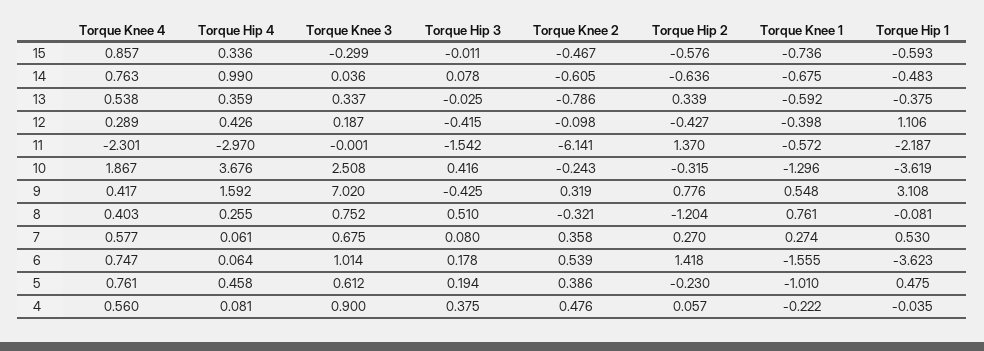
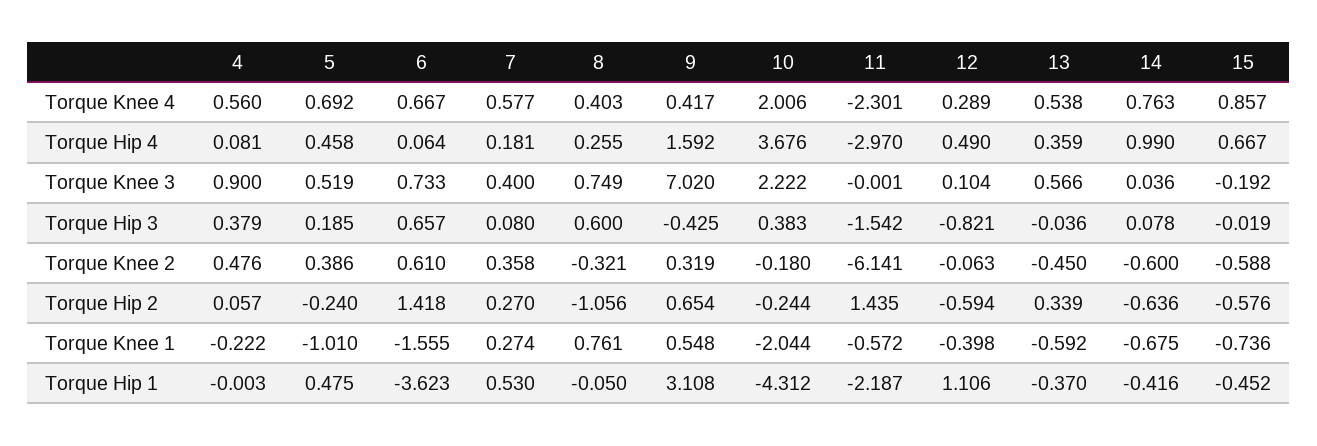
Torque Hip 4, 15: 0.336 -> 0.667
Torque Knee 3, 15: -0.299 -> -0.192
Torque Hip 3, 15: -0.011 -> -0.019
Torque Knee 2, 15: -0.467 -> -0.588
Torque Hip 1, 15: -0.593 -> -0.452
Torque Knee 2, 14: -0.605 -> -0.6
Torque Hip 1, 14: -0.483 -> -0.416
Torque Knee 3, 13: 0.337 -> 0.566
Torque Hip 3, 13: -0.025 -> -0.036
Torque Knee 2, 13: -0.786 -> -0.45
Torque Hip 1, 13: -0.375 -> -0.37
Torque Hip 4, 12: 0.426 -> 0.49
Torque Knee 3, 12: 0.187 -> 0.104
Torque Hip 3, 12: -0.415 -> -0.821
Torque Knee 2, 12: -0.098 -> -0.063
Torque Hip 2, 12: -0.427 -> -0.594
Torque Hip 2, 11: 1.37 -> 1.435
Torque Knee 4, 10: 1.867 -> 2.006
Torque Knee 3, 10: 2.508 -> 2.222
Torque Hip 3, 10: 0.416 -> 0.383
Torque Knee 2, 10: -0.243 -> -0.18
Torque Hip 2, 10: -0.315 -> -0.244
Torque Knee 1, 10: -1.296 -> -2.044
Torque Hip 1, 10: -3.619 -> -4.312
Torque Hip 2, 9: 0.776 -> 0.654
Torque Knee 3, 8: 0.752 -> 0.749
Torque Hip 3, 8: 0.51 -> 0.6
Torque Hip 2, 8: -1.204 -> -1.056
Torque Hip 1, 8: -0.081 -> -0.05
Torque Hip 4, 7: 0.061 -> 0.181
Torque Knee 3, 7: 0.675 -> 0.4
Torque Knee 4, 6: 0.747 -> 0.667
Torque Knee 3, 6: 1.014 -> 0.733
Torque Hip 3, 6: 0.178 -> 0.657
Torque Knee 2, 6: 0.539 -> 0.61
Torque Knee 4, 5: 0.761 -> 0.692
Torque Knee 3, 5: 0.612 -> 0.519
Torque Hip 3, 5: 0.194 -> 0.185
Torque Hip 2, 5: -0.23 -> -0.24
Torque Hip 3, 4: 0.375 -> 0.379
Torque Hip 1, 4: -0.035 -> -0.003

